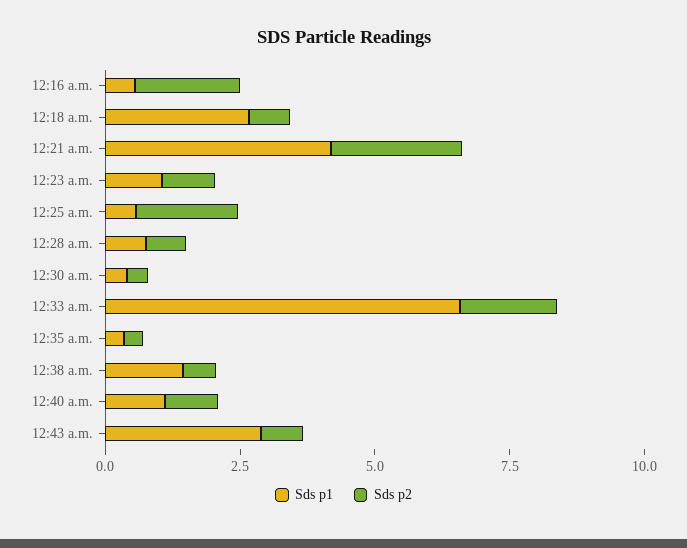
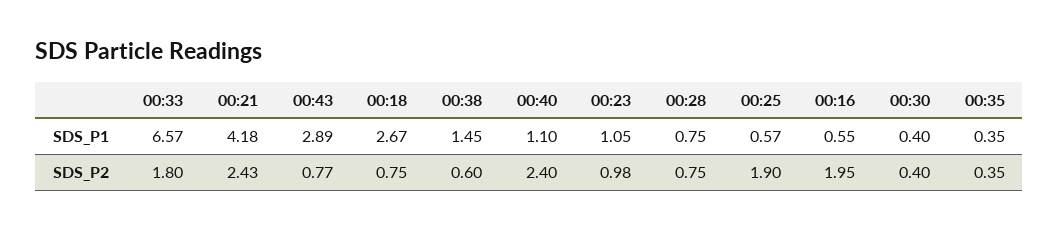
Sds p2, 12:40 a.m.: 1 -> 2.4

